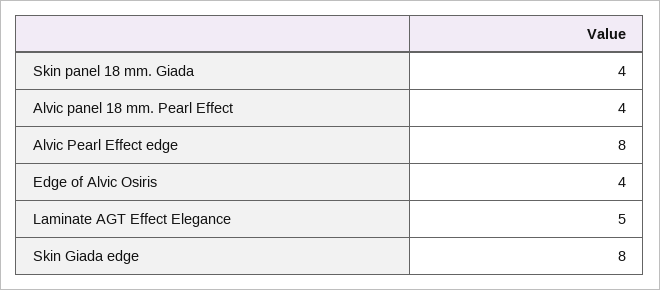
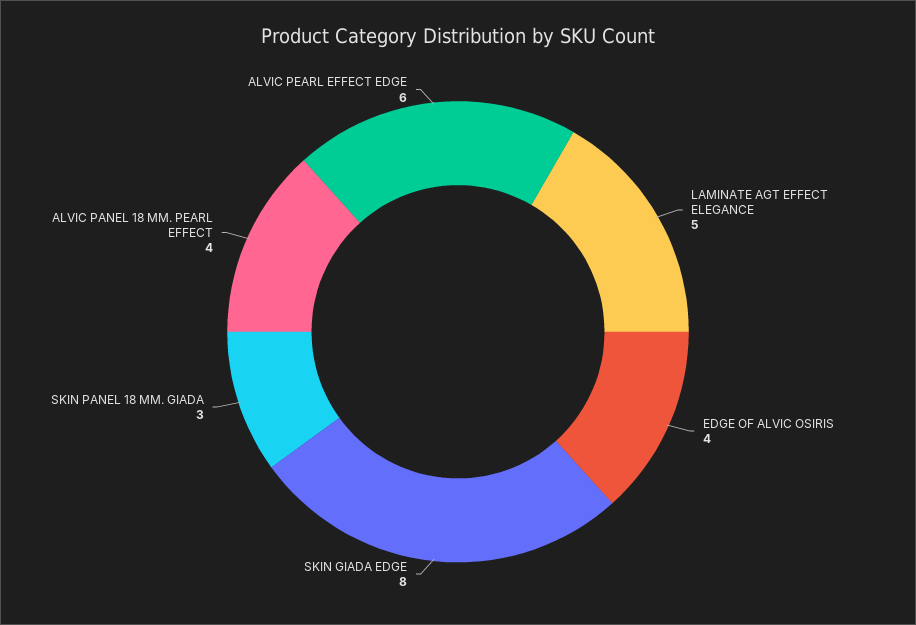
Skin panel 18 mm. Giada: 4 -> 3
Alvic Pearl Effect edge: 8 -> 6

